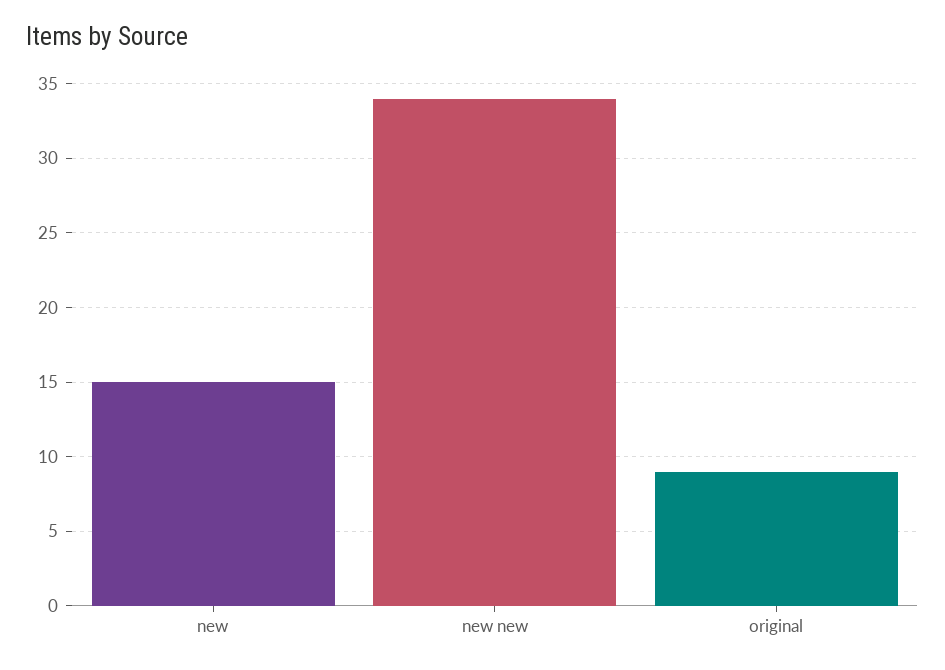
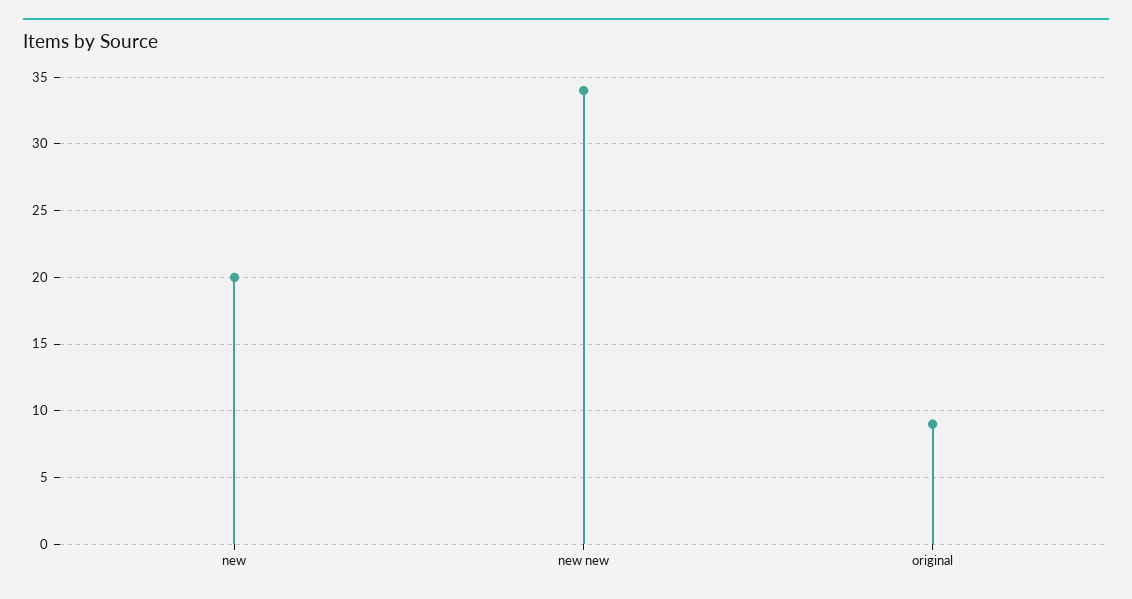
new: 15 -> 20

